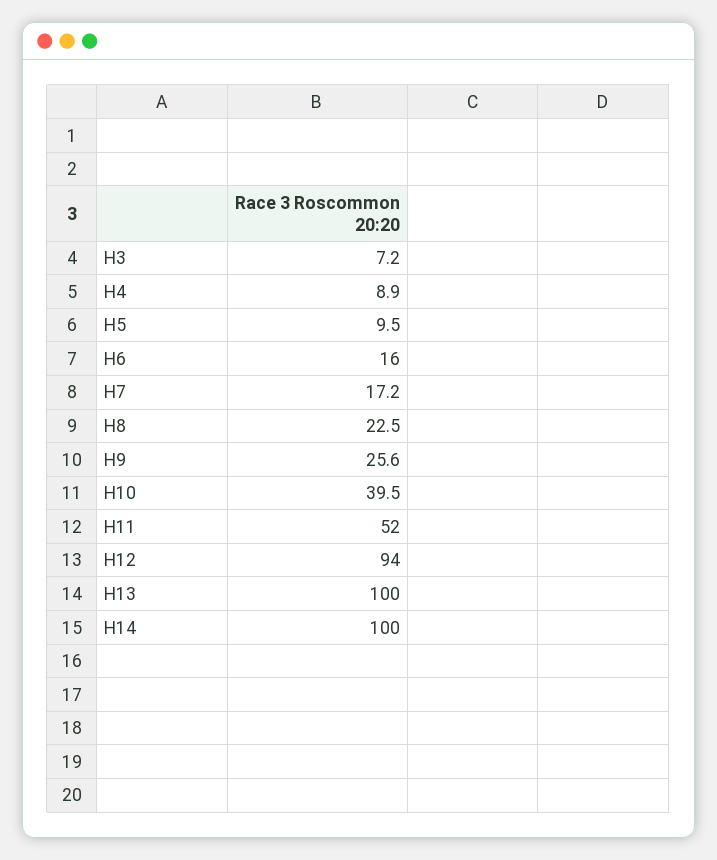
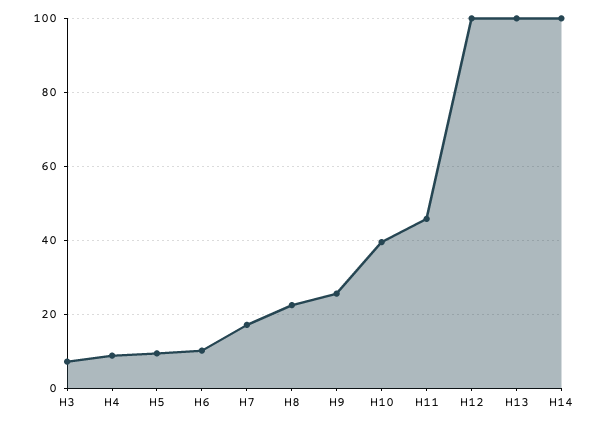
H6: 16 -> 10
H11: 52 -> 46
H12: 94 -> 100

